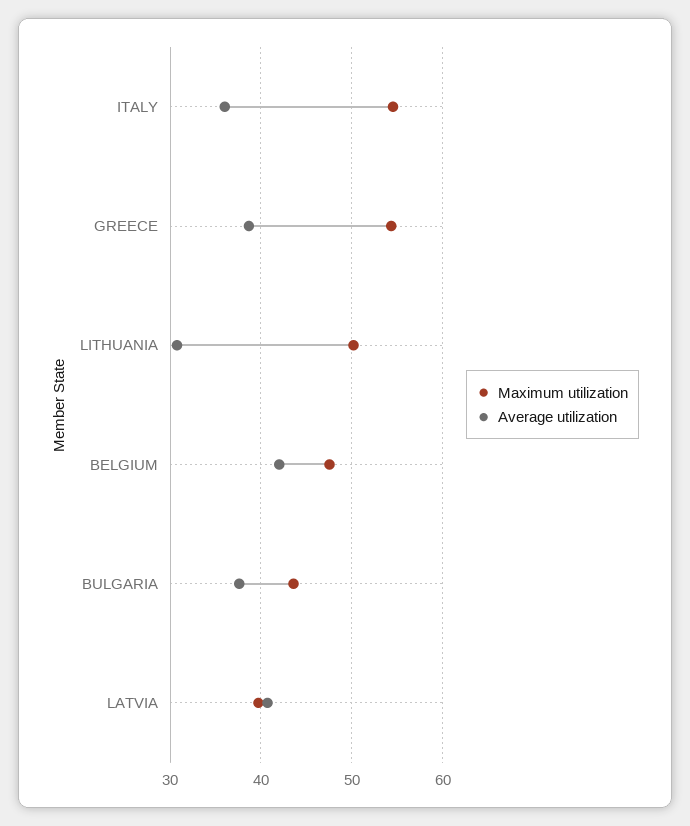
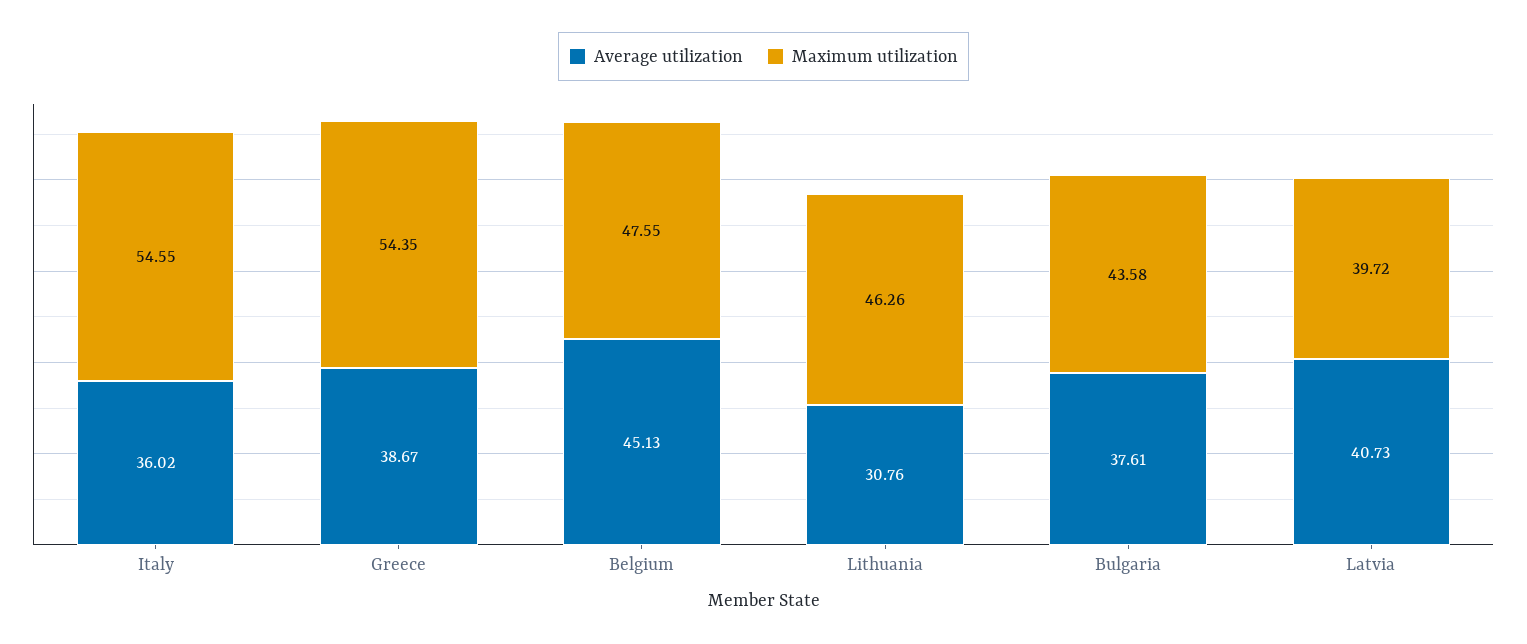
Maximum utilization, LITHUANIA: 50 -> 46.26
Average utilization, BELGIUM: 42 -> 45.13

